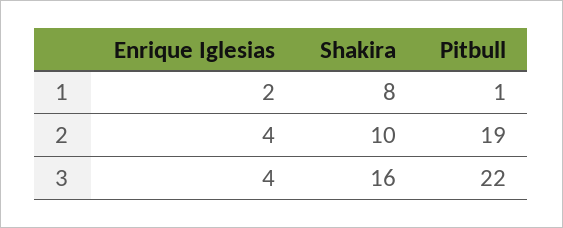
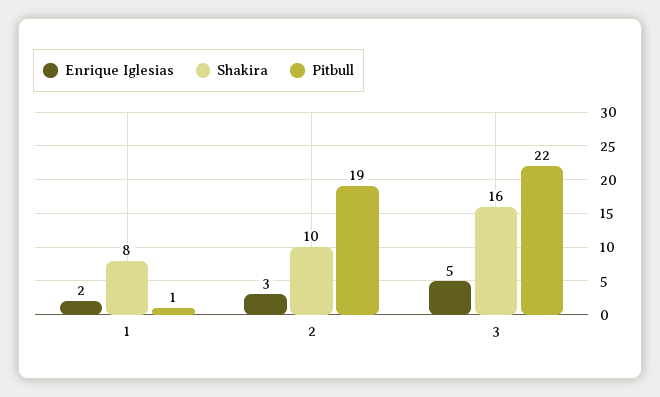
Enrique Iglesias, 2: 4 -> 3
Enrique Iglesias, 3: 4 -> 5

